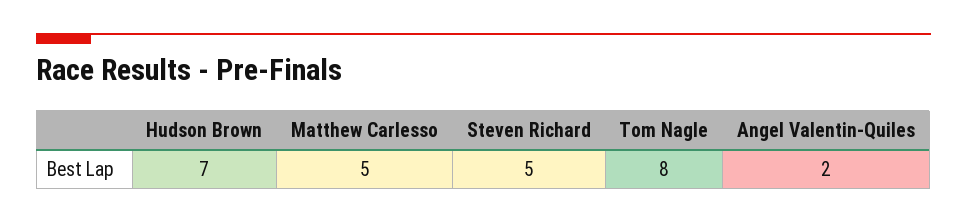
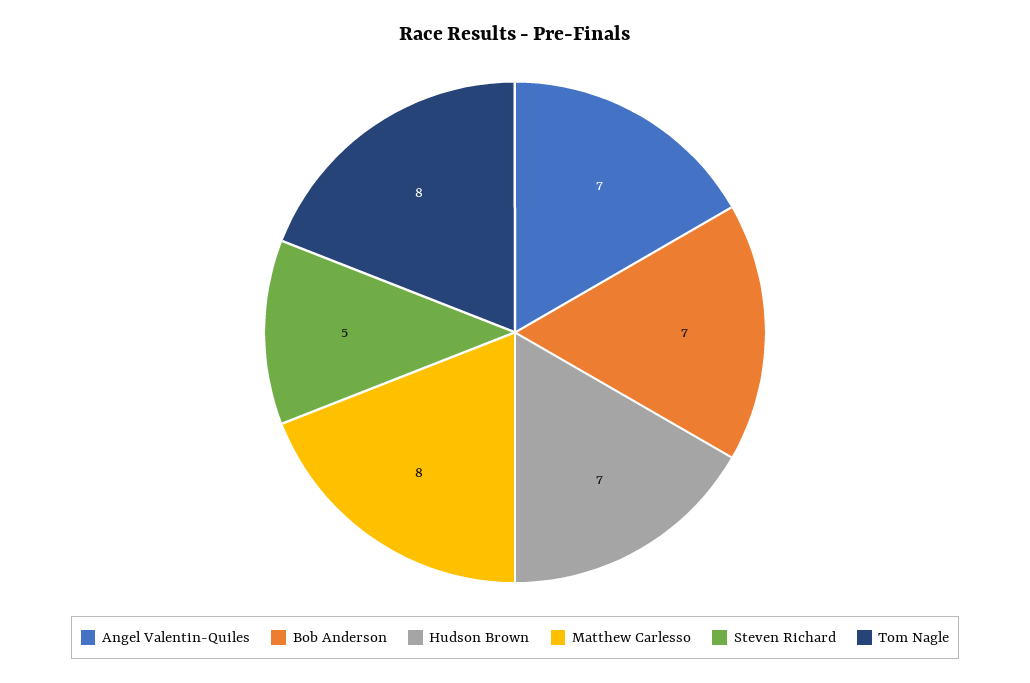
Matthew Carlesso: 5 -> 8
Angel Valentin-Quiles: 2 -> 7
Bob Anderson: none -> 7

